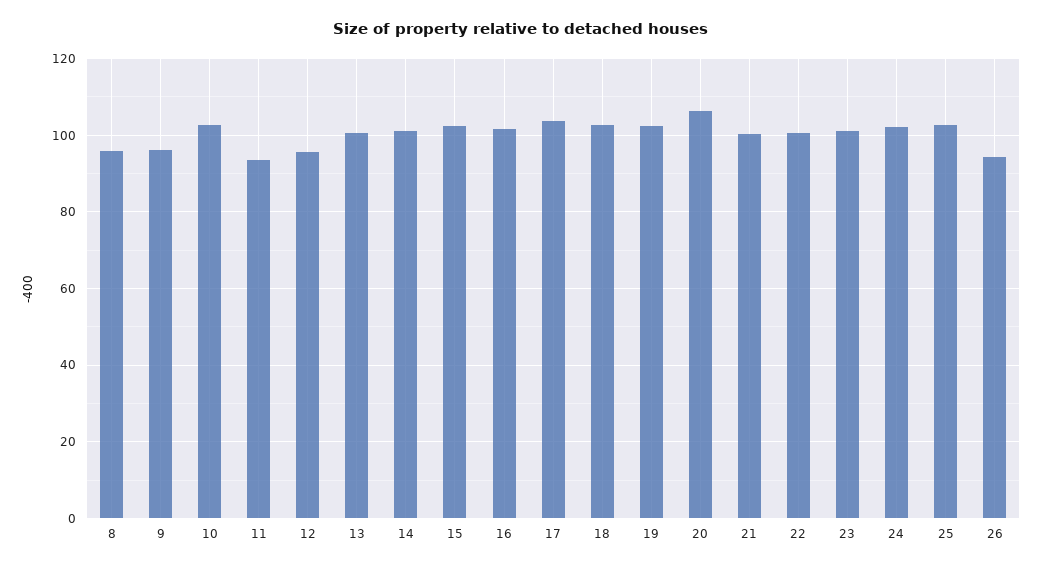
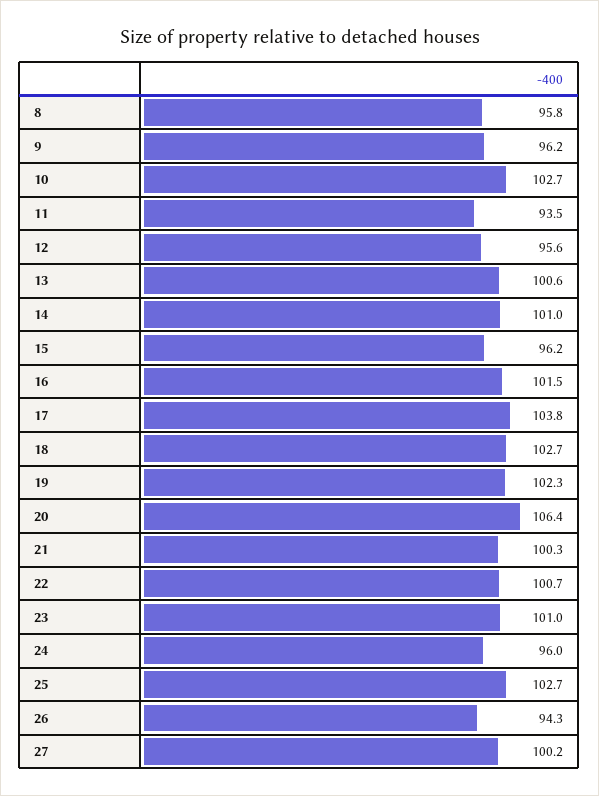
15: 102 -> 96.2
24: 102 -> 96
27: none -> 100.2

